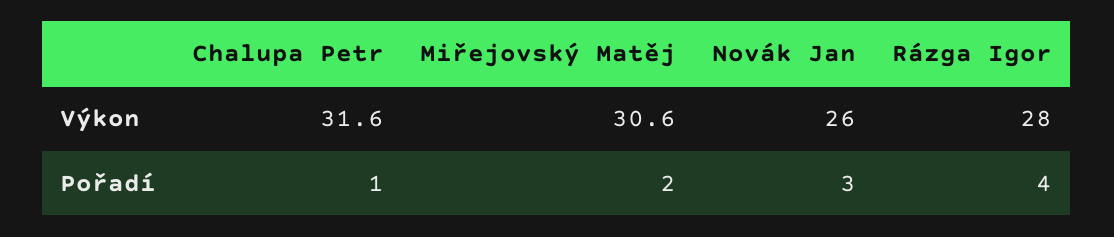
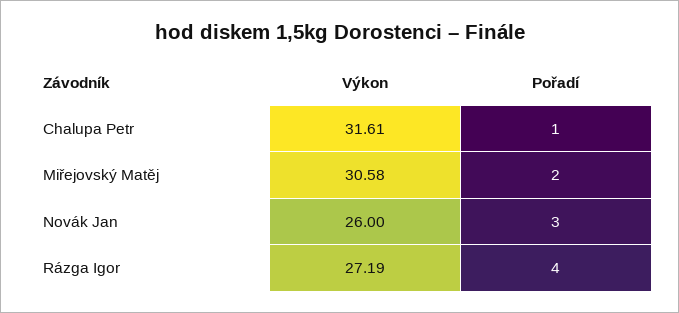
Rázga Igor, Výkon: 28 -> 27.19

